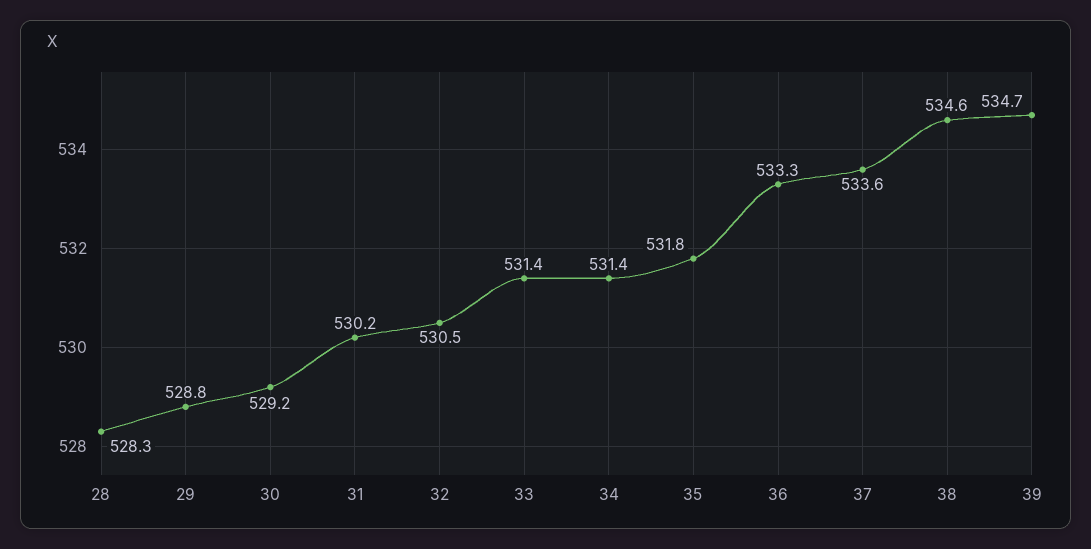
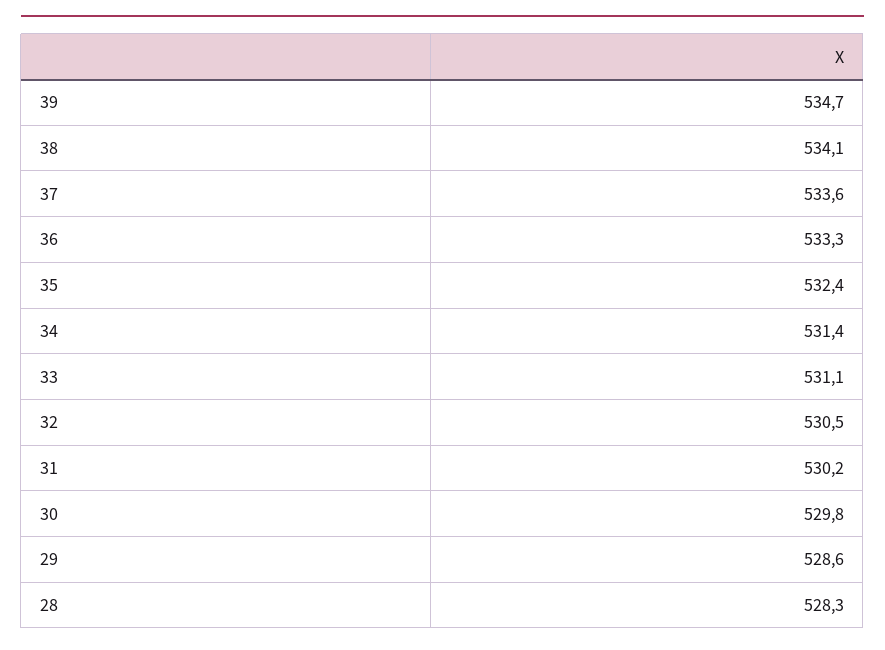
29: 528.8 -> 528.6
30: 529.2 -> 529.8
33: 531.4 -> 531.1
35: 531.8 -> 532.4
38: 534.6 -> 534.1

